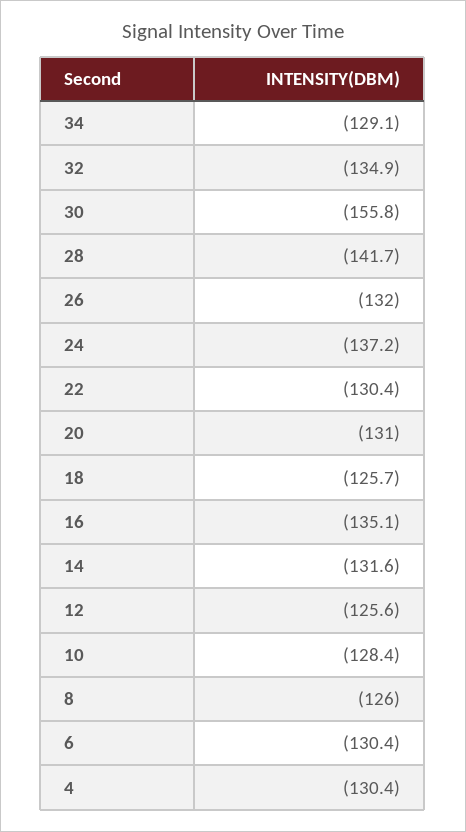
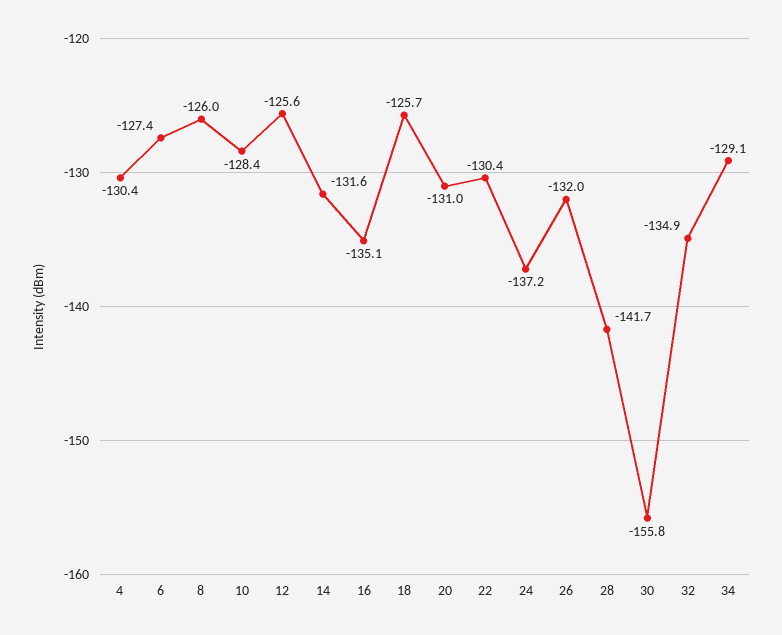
6: -130.4 -> -127.4

